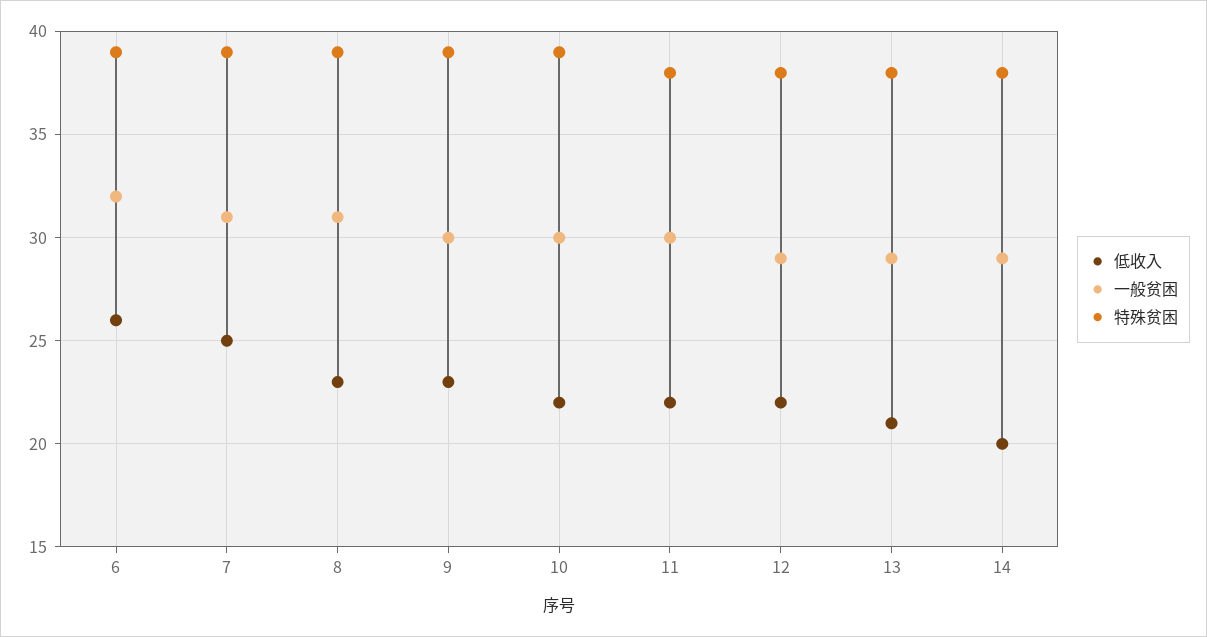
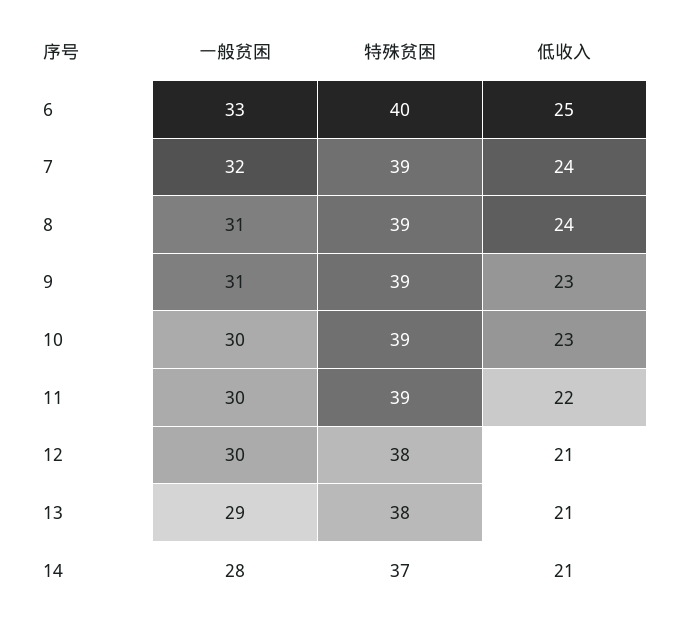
低收入, 6: 26 -> 25
一般贫困, 6: 32 -> 33
特殊贫困, 6: 39 -> 40
低收入, 7: 25 -> 24
一般贫困, 7: 31 -> 32
低收入, 8: 23 -> 24
一般贫困, 9: 30 -> 31
低收入, 10: 22 -> 23
特殊贫困, 11: 38 -> 39
低收入, 12: 22 -> 21
一般贫困, 12: 29 -> 30
低收入, 14: 20 -> 21
一般贫困, 14: 29 -> 28
特殊贫困, 14: 38 -> 37

